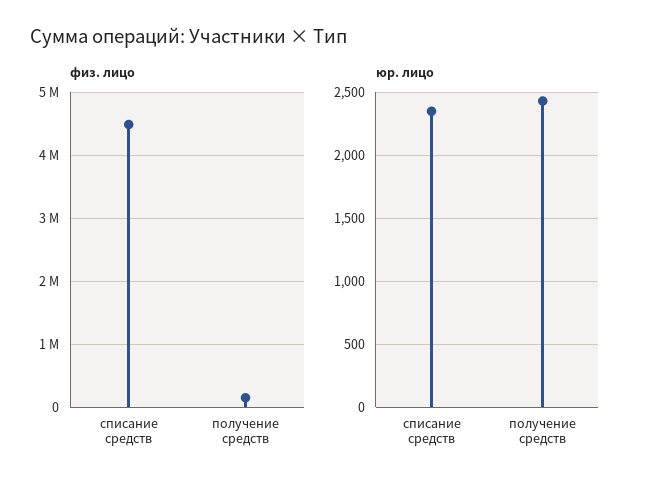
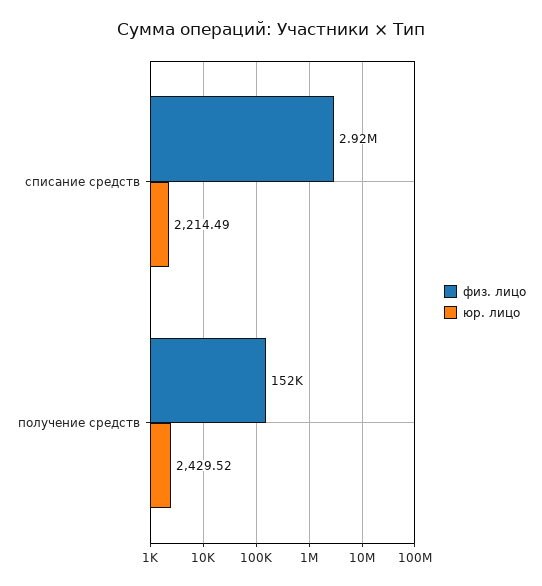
физ. лицо, списание средств: 4500000 -> 2920000
юр. лицо, списание средств: 2350 -> 2214.49

